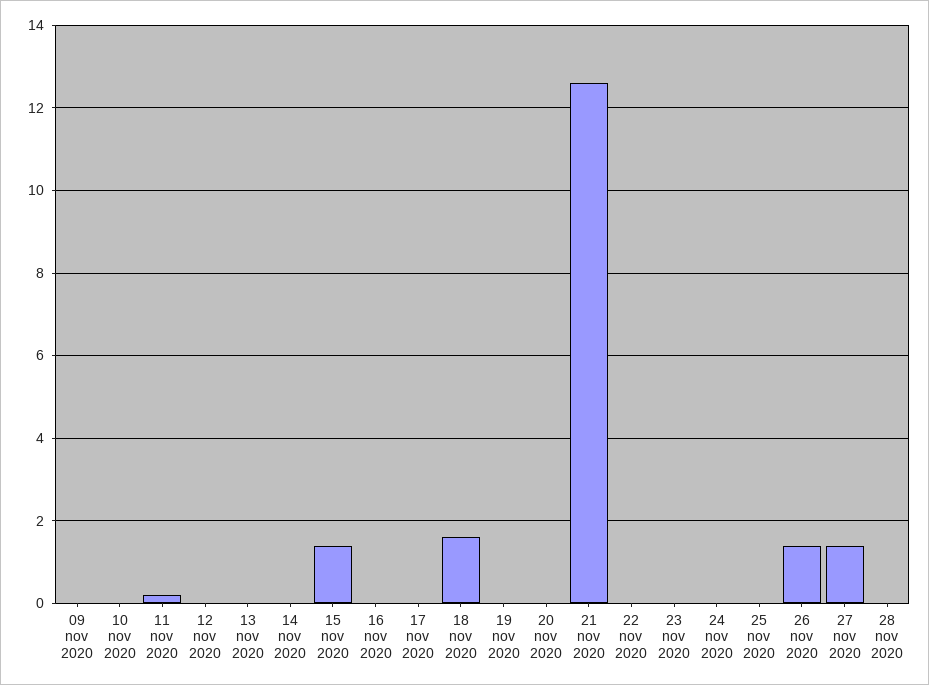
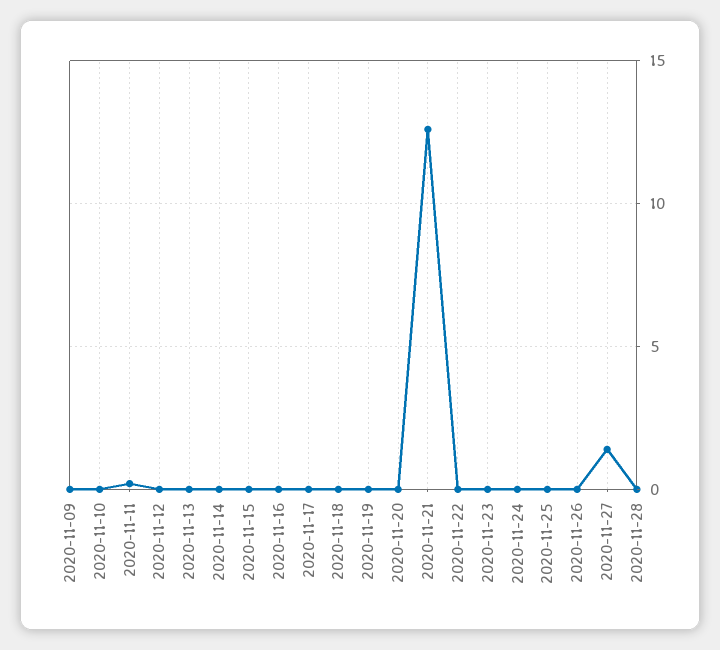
15 nov 2020: 1.5 -> 0
18 nov 2020: 1.5 -> 0
26 nov 2020: 1.5 -> 0

